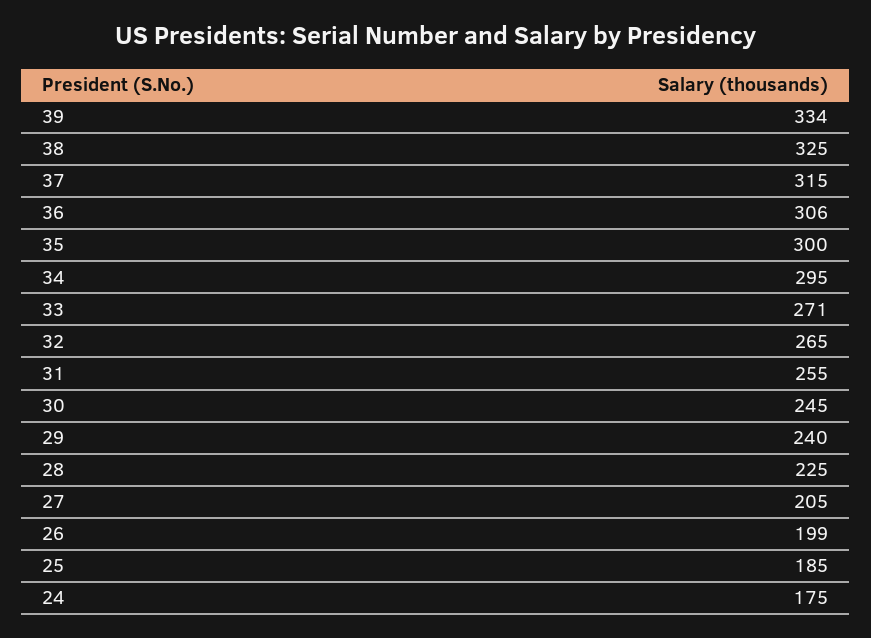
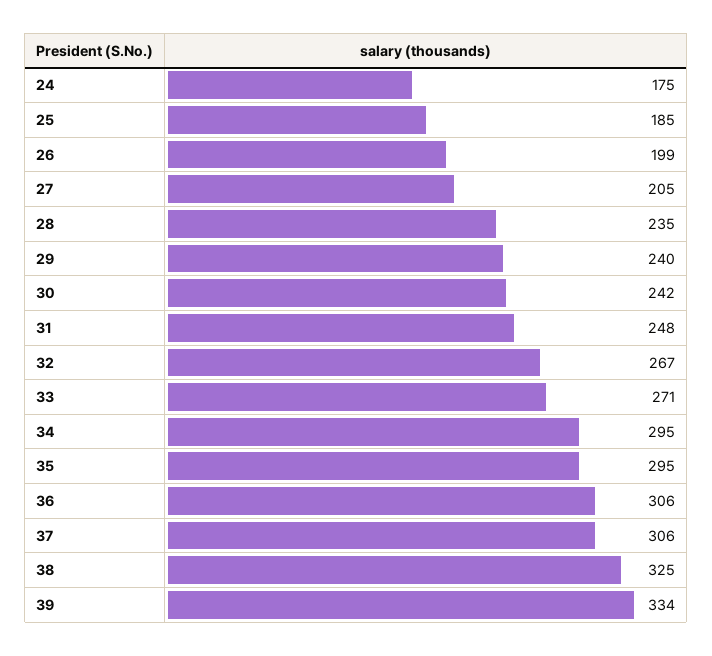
37: 315 -> 306
35: 300 -> 295
32: 265 -> 267
31: 255 -> 248
30: 245 -> 242
28: 225 -> 235

